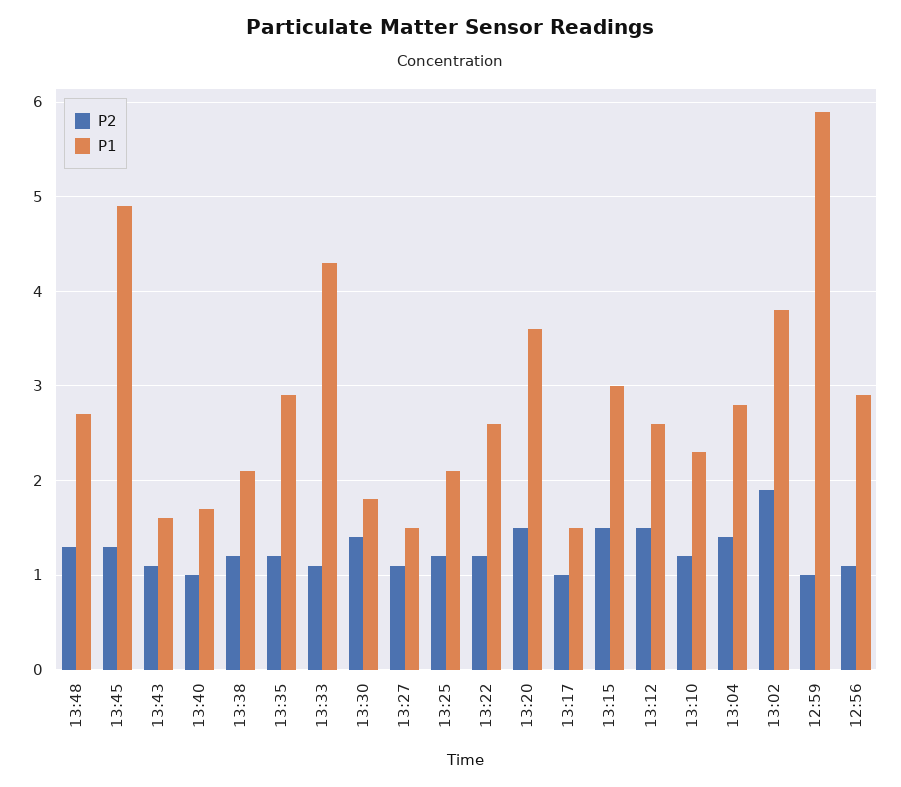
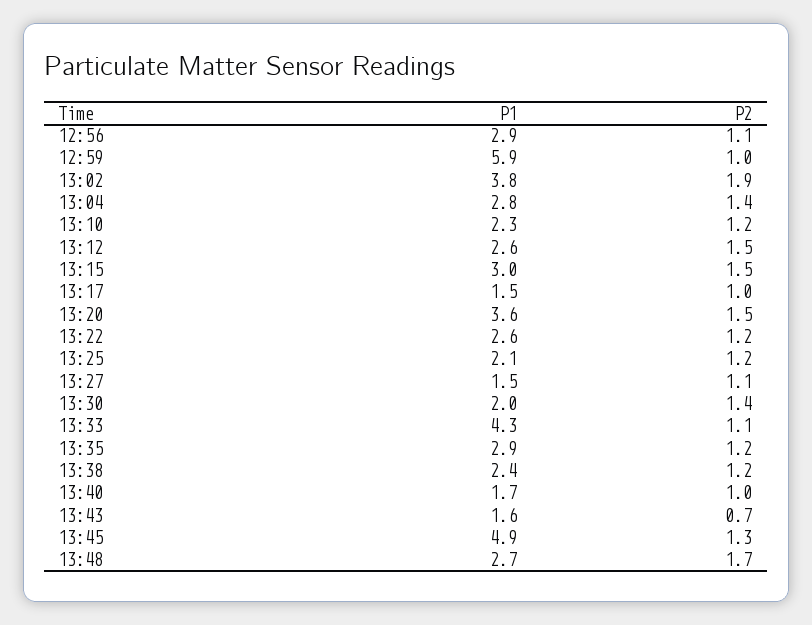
P2, 13:48: 1.3 -> 1.7
P2, 13:43: 1.1 -> 0.7
P1, 13:38: 2.1 -> 2.4
P1, 13:30: 1.8 -> 2

